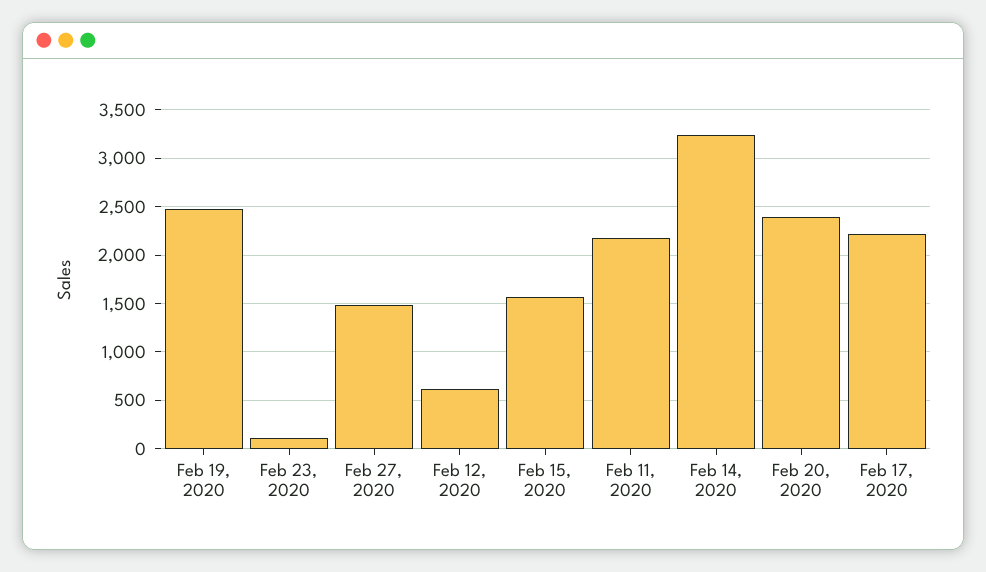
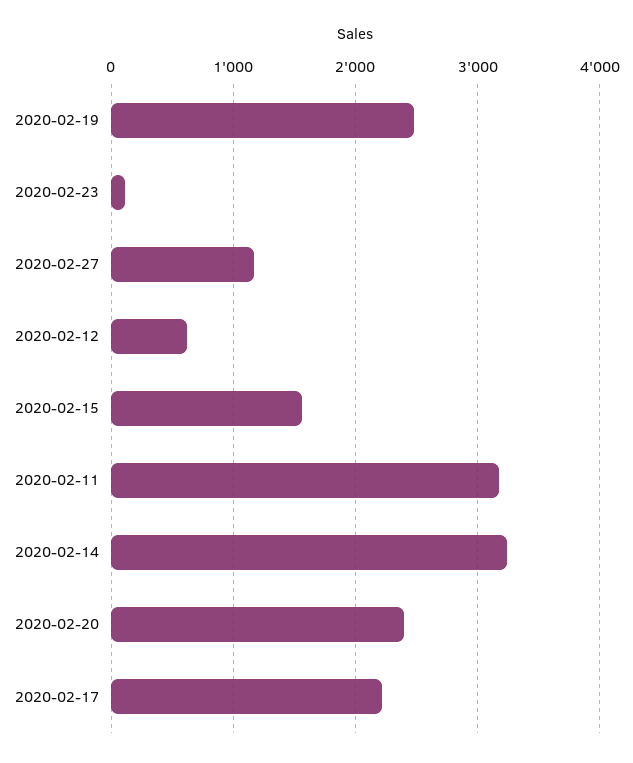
Feb 27, 2020: 1500 -> 1200
Feb 11, 2020: 2200 -> 3200

